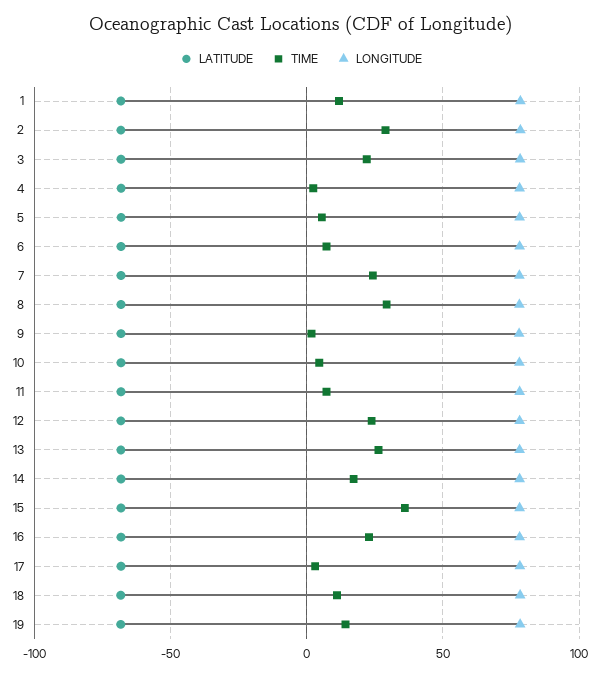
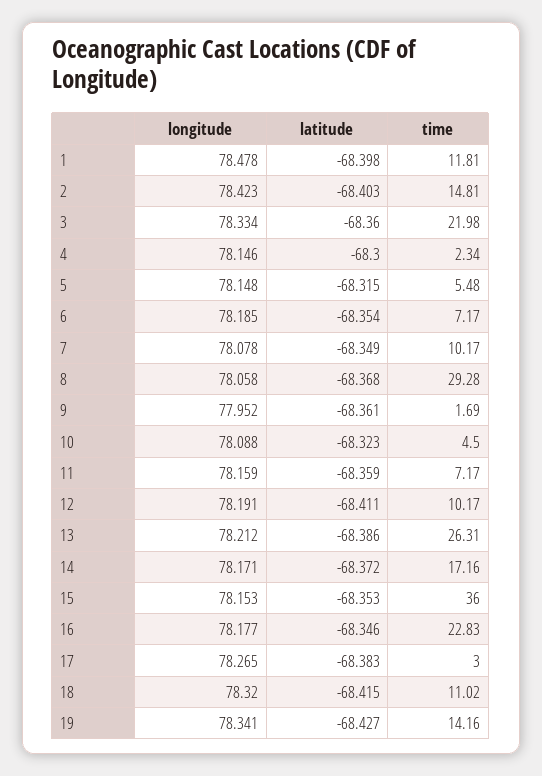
TIME, 2: 30 -> 14.81
TIME, 7: 25 -> 10.17
TIME, 12: 25 -> 10.17

